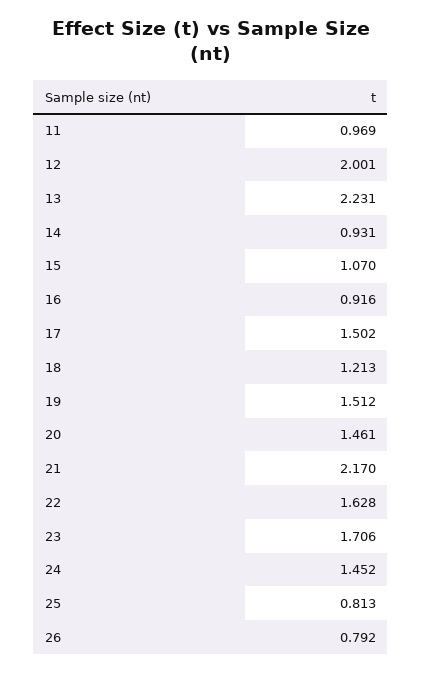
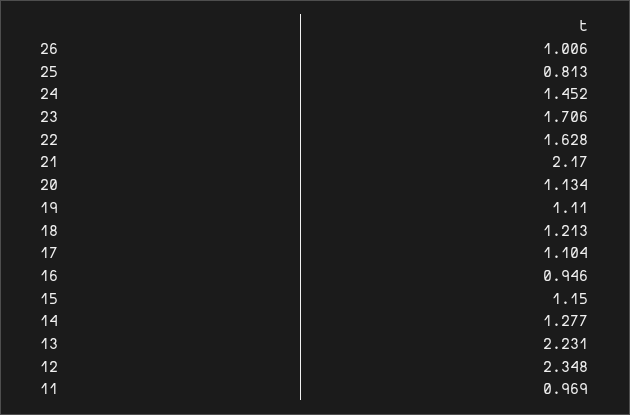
12: 2.001 -> 2.348
14: 0.931 -> 1.277
15: 1.07 -> 1.15
16: 0.916 -> 0.946
17: 1.502 -> 1.104
19: 1.512 -> 1.11
20: 1.461 -> 1.134
26: 0.792 -> 1.006

